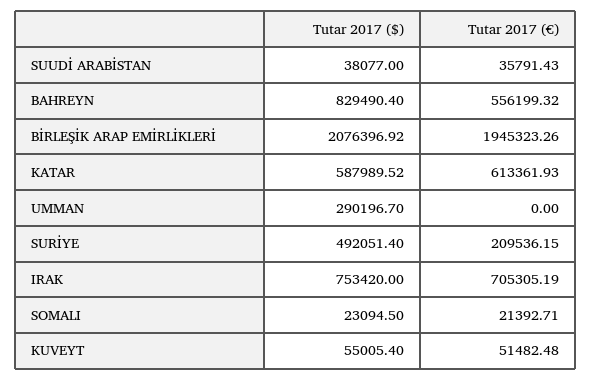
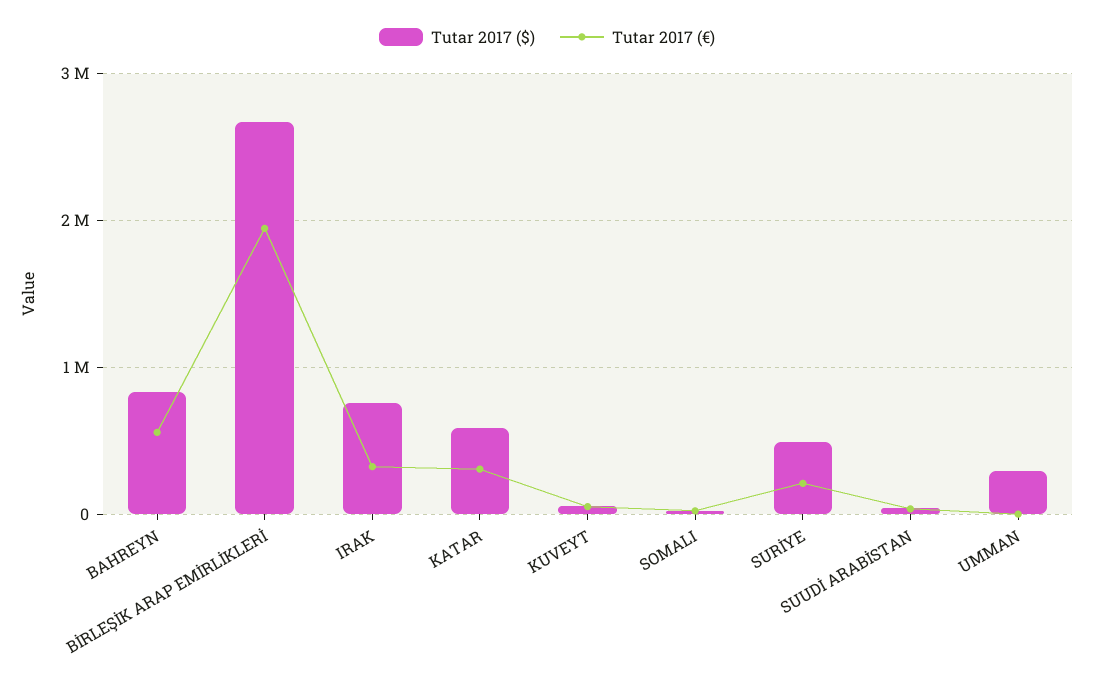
Tutar 2017 ($), BİRLEŞİK ARAP EMİRLİKLERİ: 2076396.92 -> 2700000
Tutar 2017 (€), KATAR: 613361.93 -> 300000
Tutar 2017 (€), IRAK: 705305.19 -> 300000

